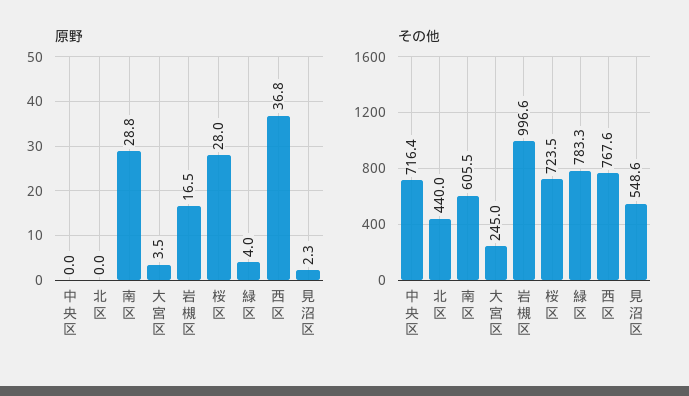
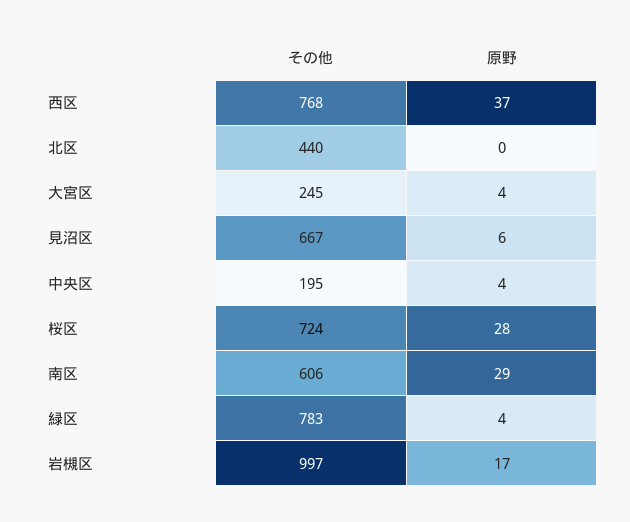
原野, 中央区: 0 -> 4
原野, 見沼区: 2.3 -> 6
その他, 中央区: 716.4 -> 195
その他, 見沼区: 548.6 -> 667

